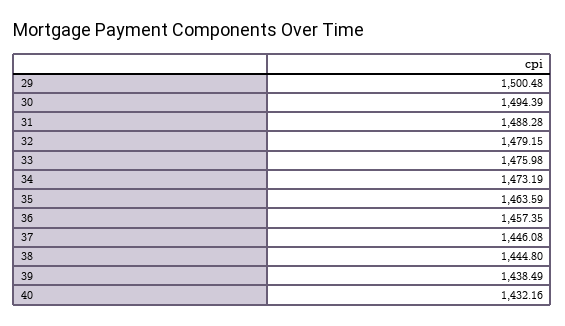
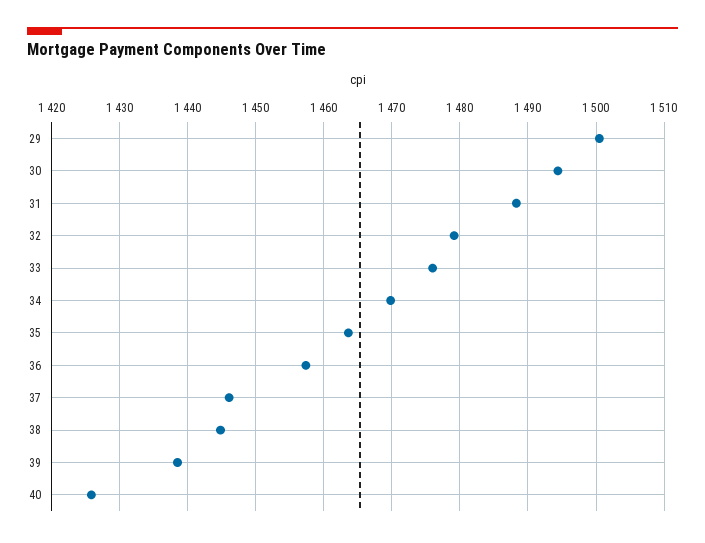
34: 1473.19 -> 1470
40: 1432.16 -> 1426

